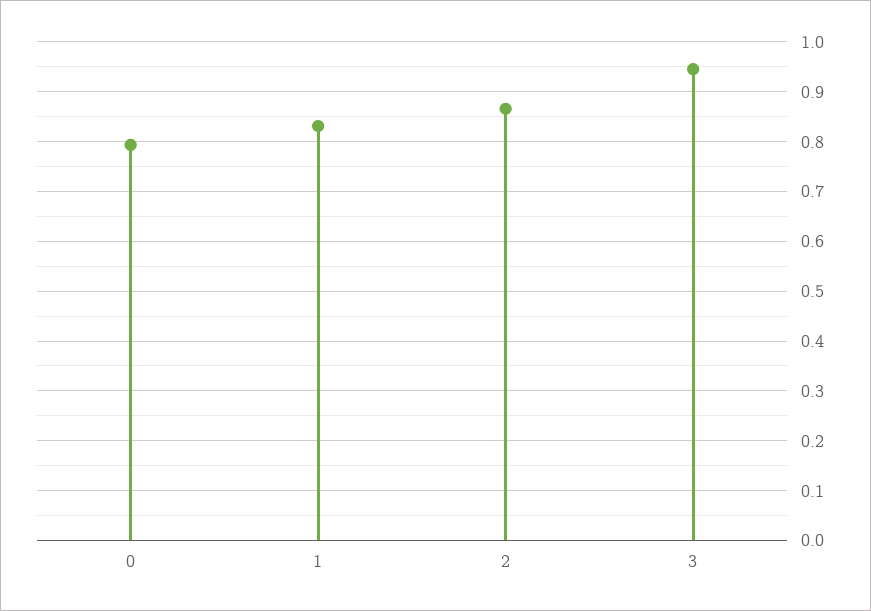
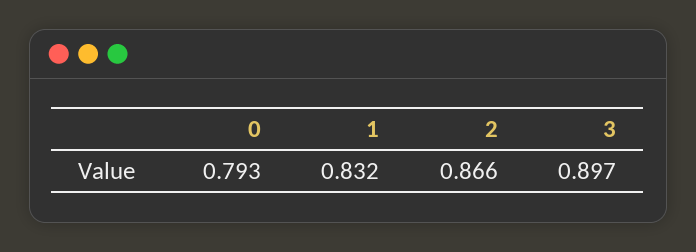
3: 0.94 -> 0.897

